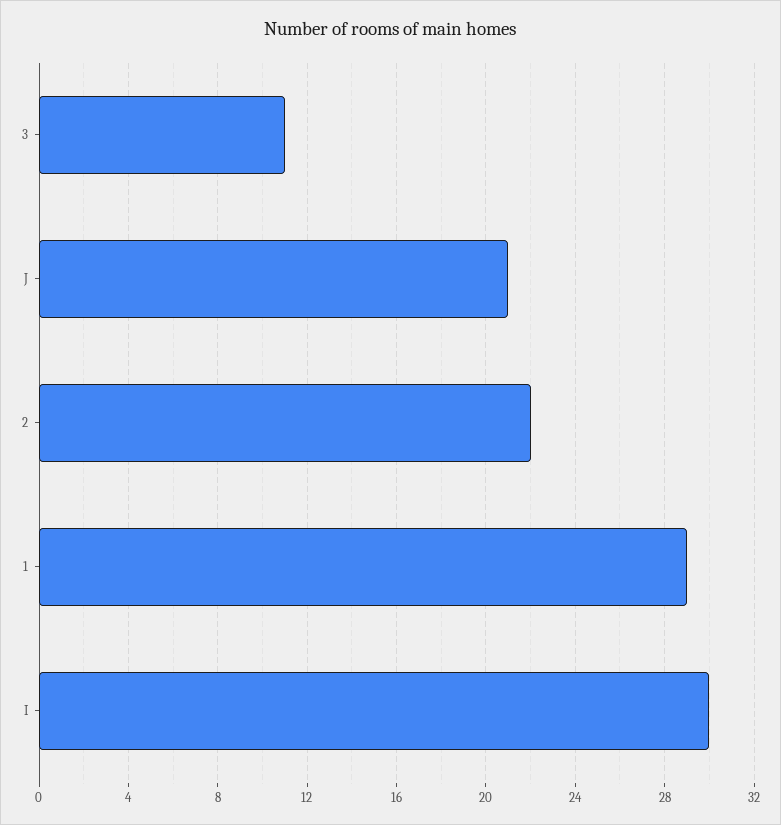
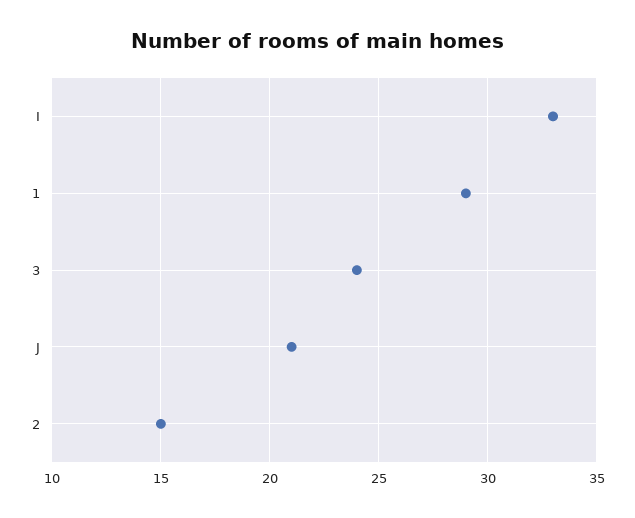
3: 11 -> 24
2: 22 -> 15
I: 30 -> 33

